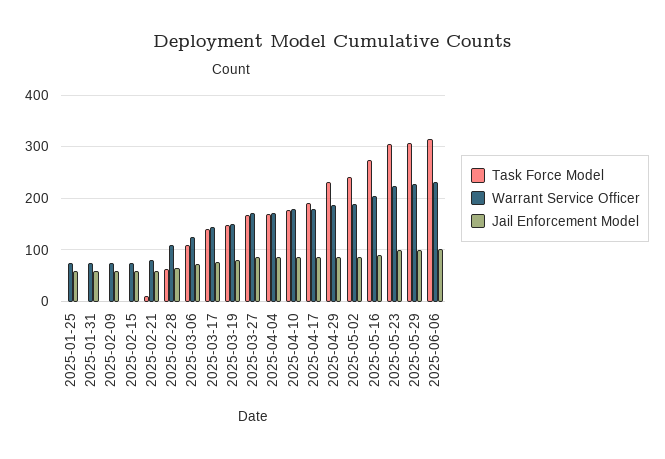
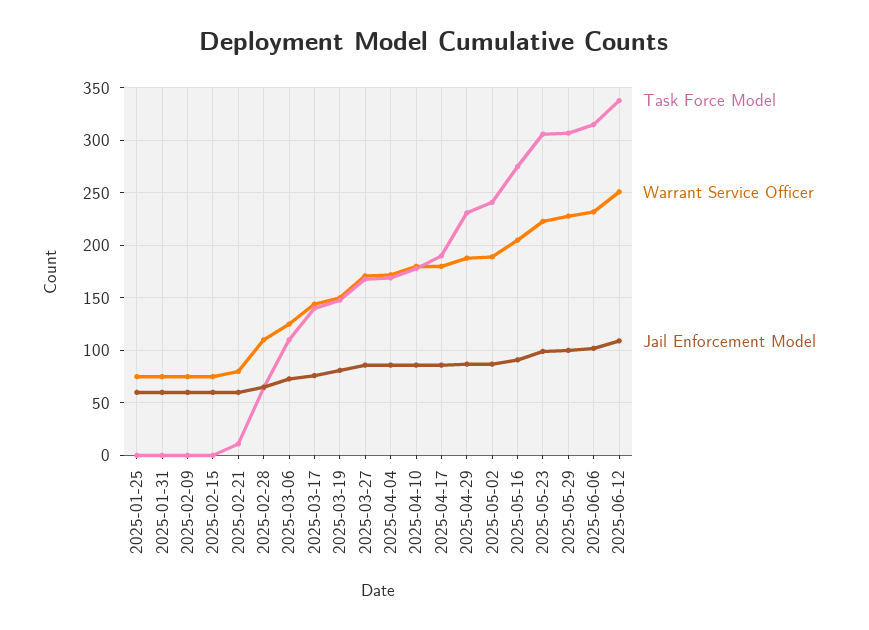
Task Force Model, 2025-06-12: none -> 340
Warrant Service Officer, 2025-06-12: none -> 250
Jail Enforcement Model, 2025-06-12: none -> 110

